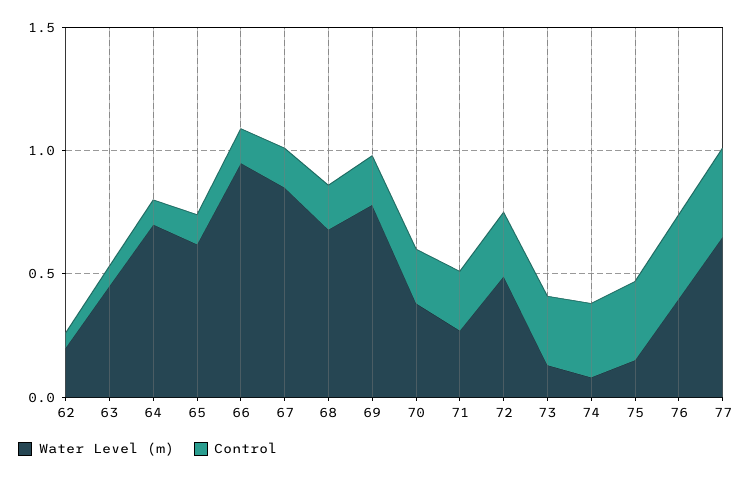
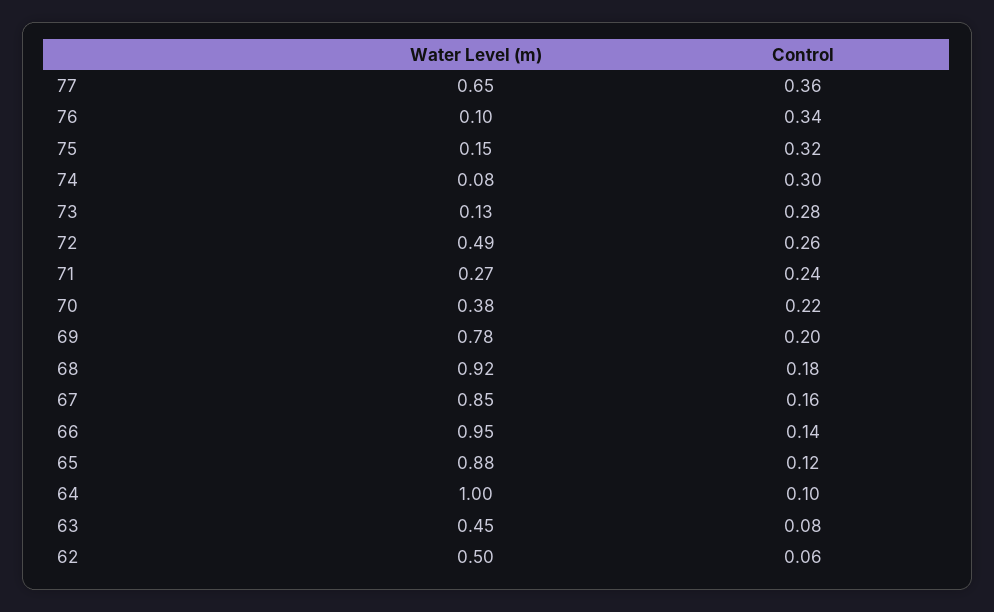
Water Level (m), 62: 0.2 -> 0.5
Water Level (m), 64: 0.7 -> 1
Water Level (m), 65: 0.6 -> 0.88
Water Level (m), 68: 0.7 -> 0.92
Water Level (m), 76: 0.4 -> 0.1

